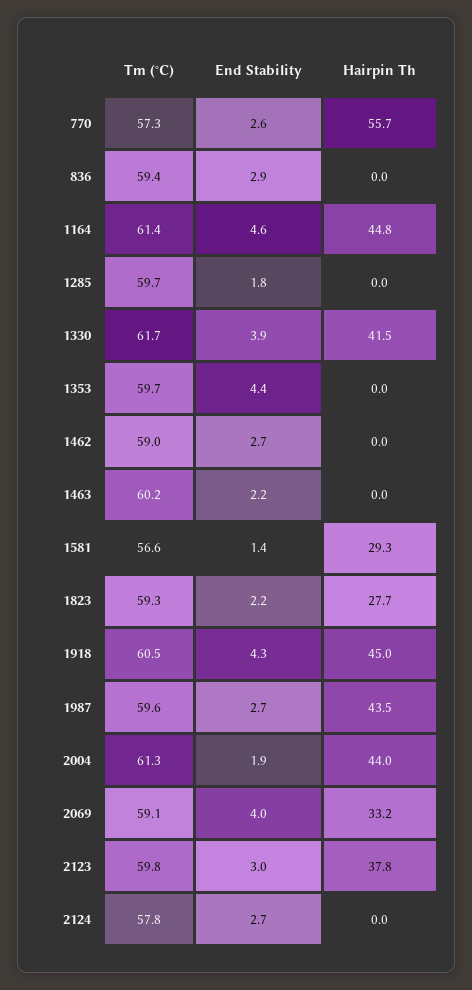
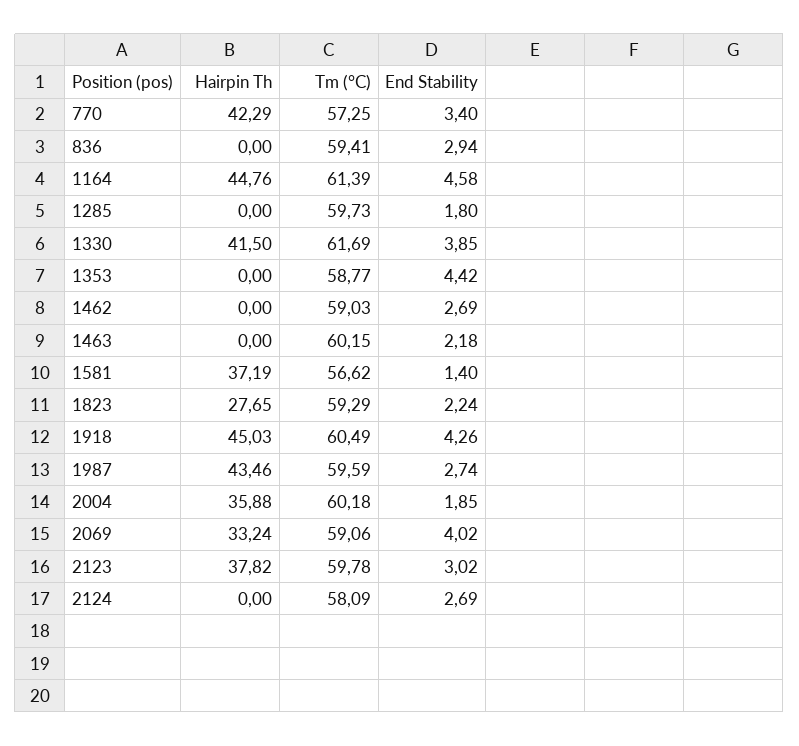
End Stability, 770: 2.6 -> 3.4
Hairpin Th, 770: 55.7 -> 42.29
Tm (°C), 1353: 59.7 -> 58.77
Hairpin Th, 1581: 29.3 -> 37.19
Tm (°C), 2004: 61.3 -> 60.18
Hairpin Th, 2004: 44 -> 35.88
Tm (°C), 2124: 57.8 -> 58.09

